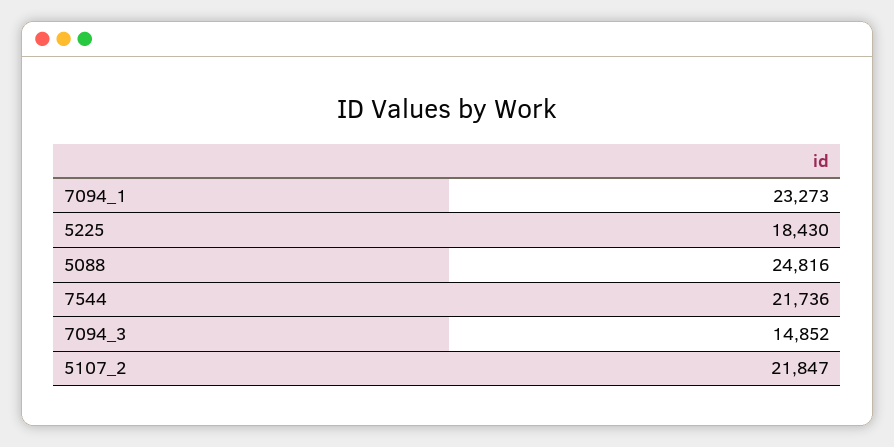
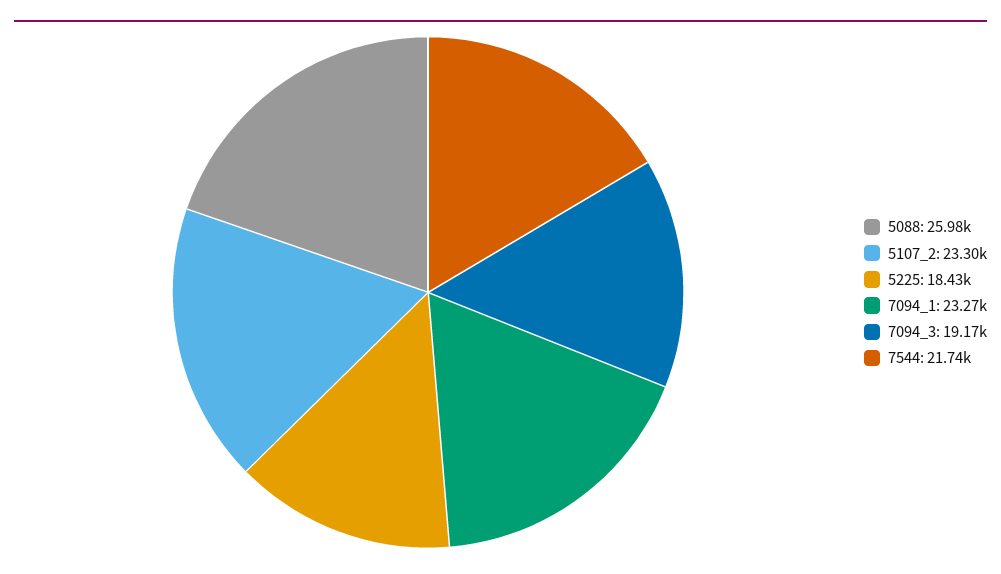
5088: 24816 -> 25980
7094_3: 14852 -> 19170
5107_2: 21847 -> 23300

